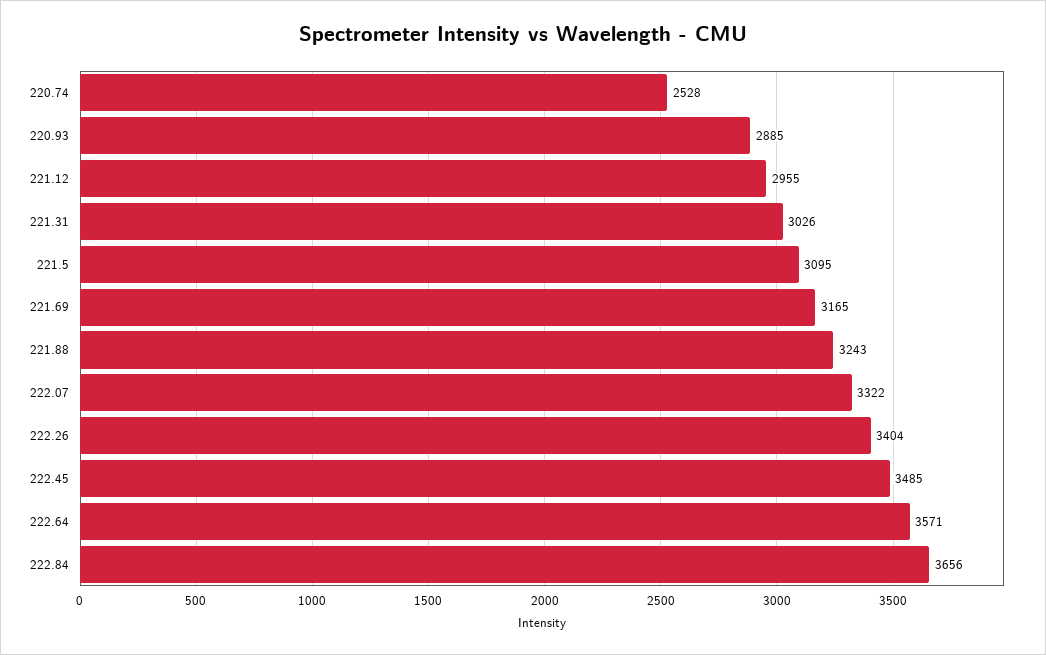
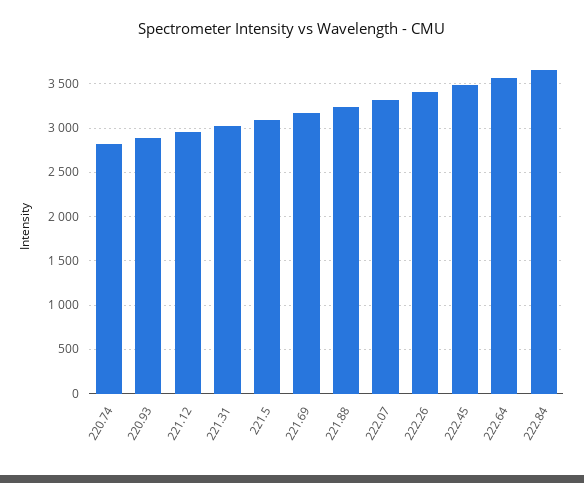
220.74: 2528 -> 2800

